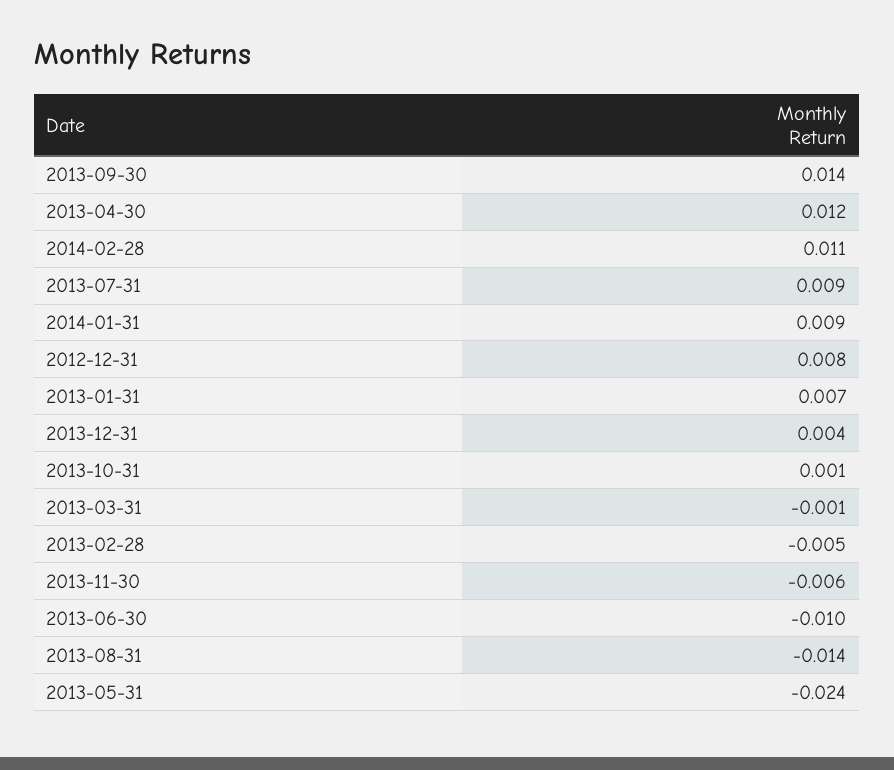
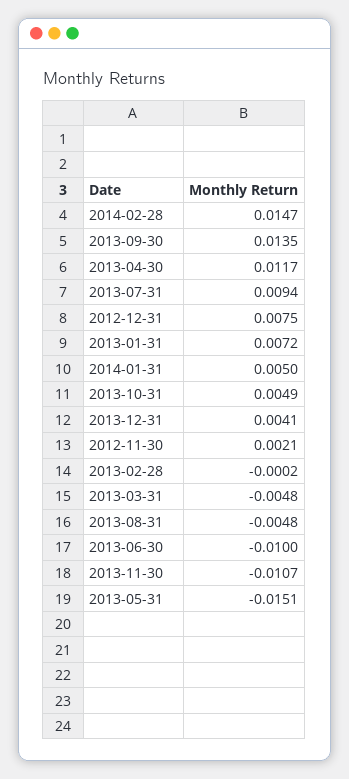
2014-02-28: 0.011 -> 0.0147
2014-01-31: 0.009 -> 0.005
2013-10-31: 0.001 -> 0.0049
2013-03-31: -0.001 -> -0.0048
2013-02-28: -0.005 -> -0.0002
2013-11-30: -0.006 -> -0.0107
2013-08-31: -0.014 -> -0.0048
2013-05-31: -0.024 -> -0.0151
2012-11-30: none -> 0.0021

